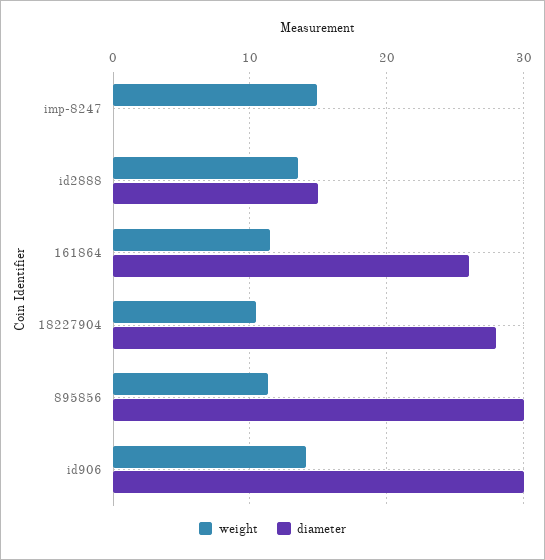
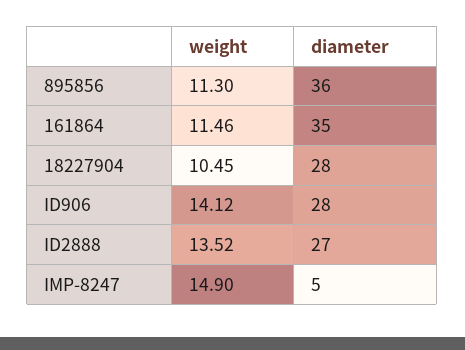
diameter, imp-8247: 0 -> 5
diameter, id2888: 15 -> 27
diameter, 161864: 26 -> 35
diameter, 895856: 30 -> 36
diameter, id906: 30 -> 28

